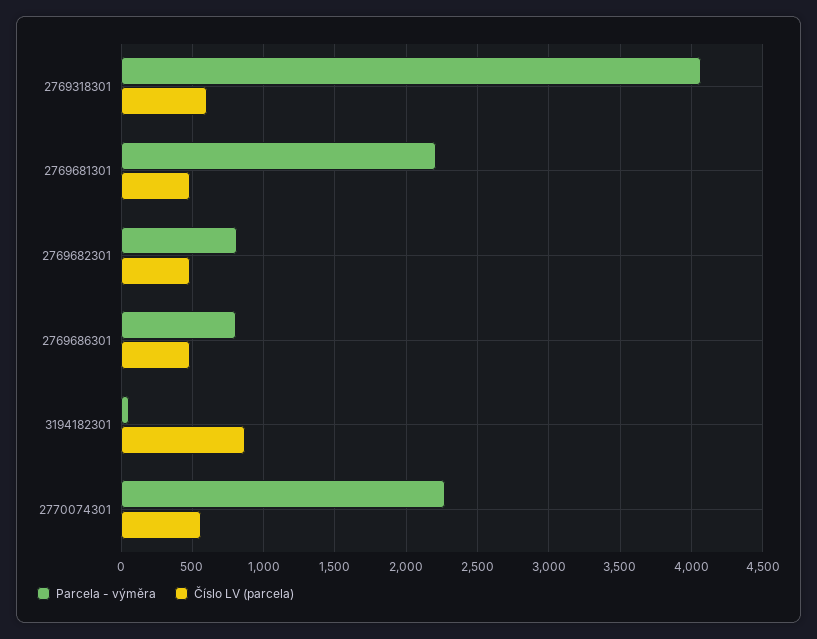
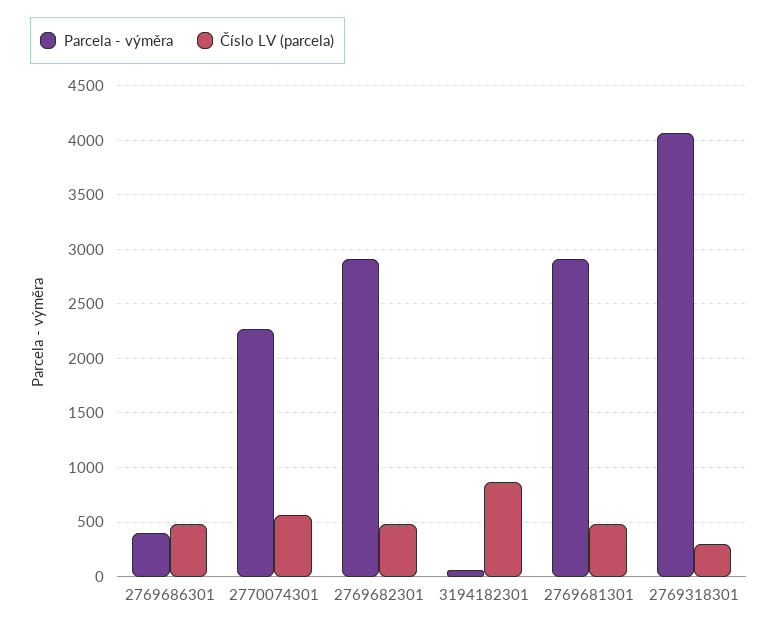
Číslo LV (parcela), 2769318301: 600 -> 300
Parcela - výměra, 2769681301: 2200 -> 2900
Parcela - výměra, 2769682301: 800 -> 2900
Parcela - výměra, 2769686301: 800 -> 400

